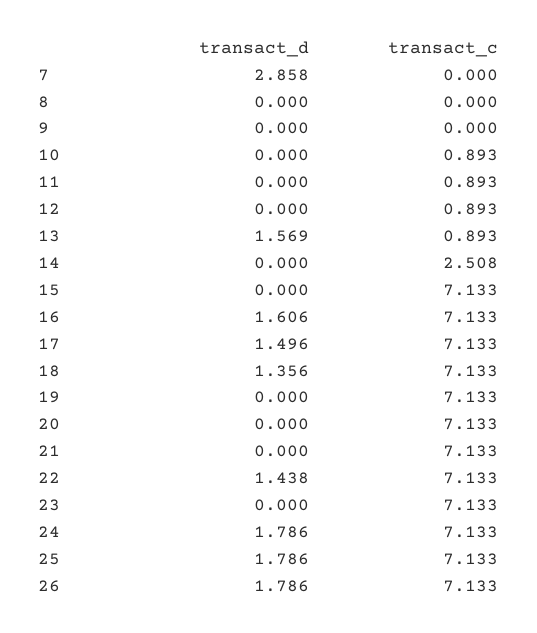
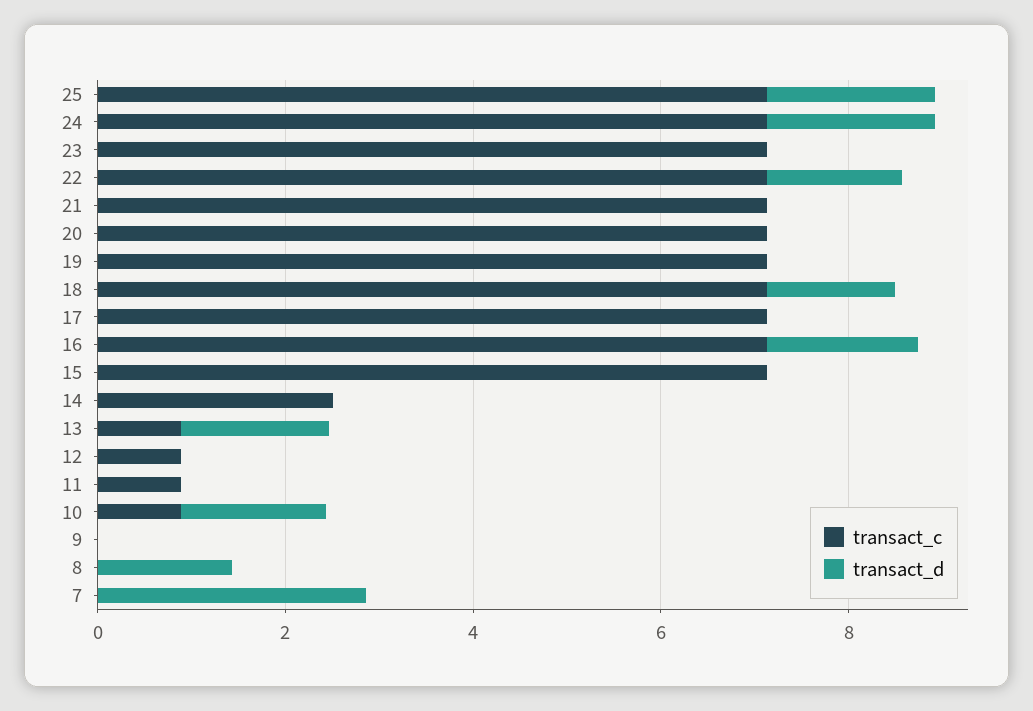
transact_d, 8: 0 -> 1.5
transact_d, 10: 0 -> 1.5
transact_d, 17: 1.496 -> 0
transact_d, 26: 1.786 -> none
transact_c, 26: 7.133 -> none

